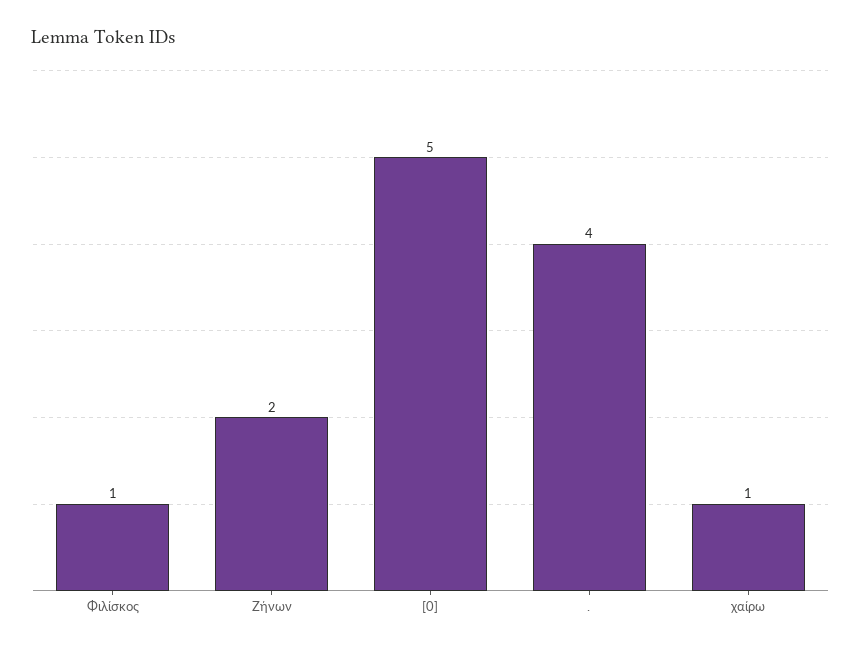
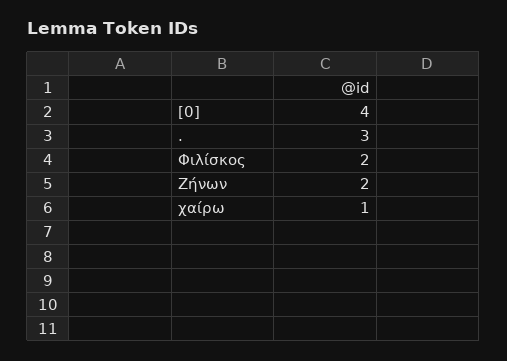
Φιλίσκος: 1 -> 2
[0]: 5 -> 4
.: 4 -> 3

